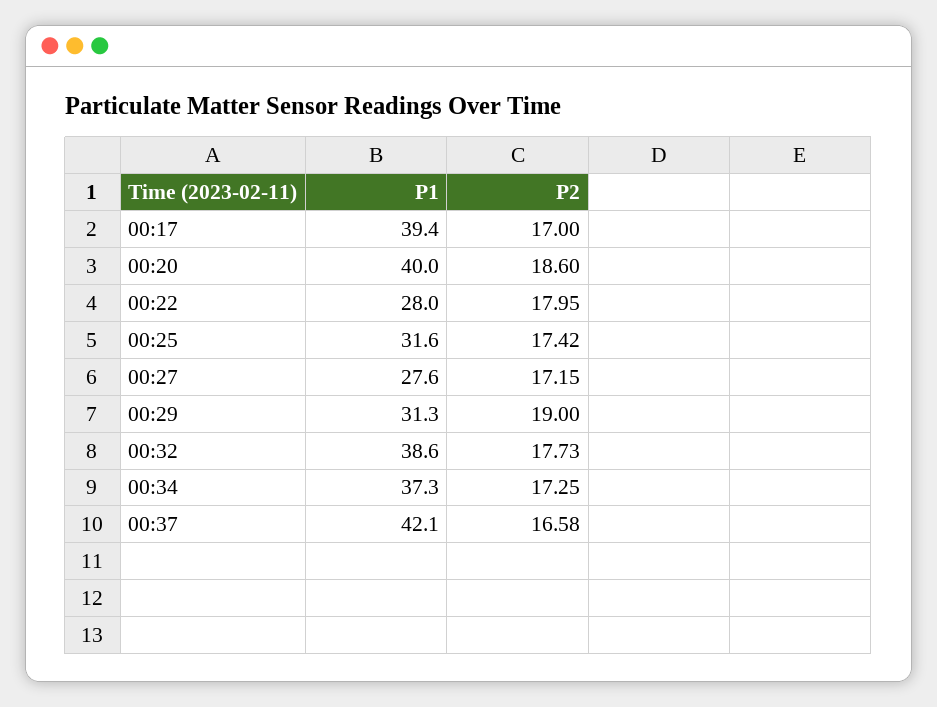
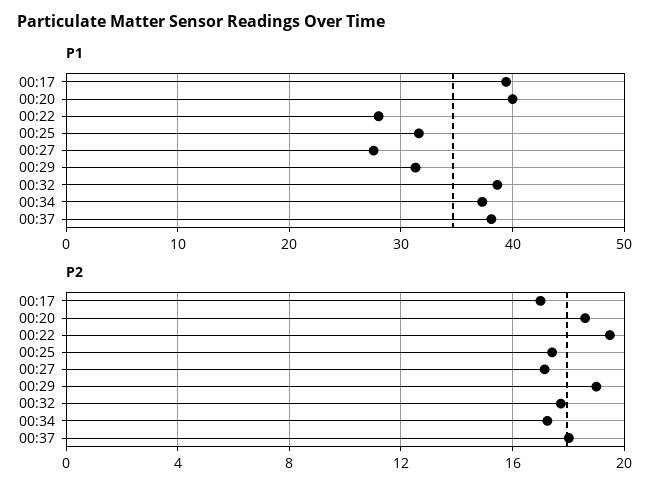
P2, 00:22: 17.95 -> 19.5
P1, 00:37: 42.1 -> 38
P2, 00:37: 16.58 -> 18

